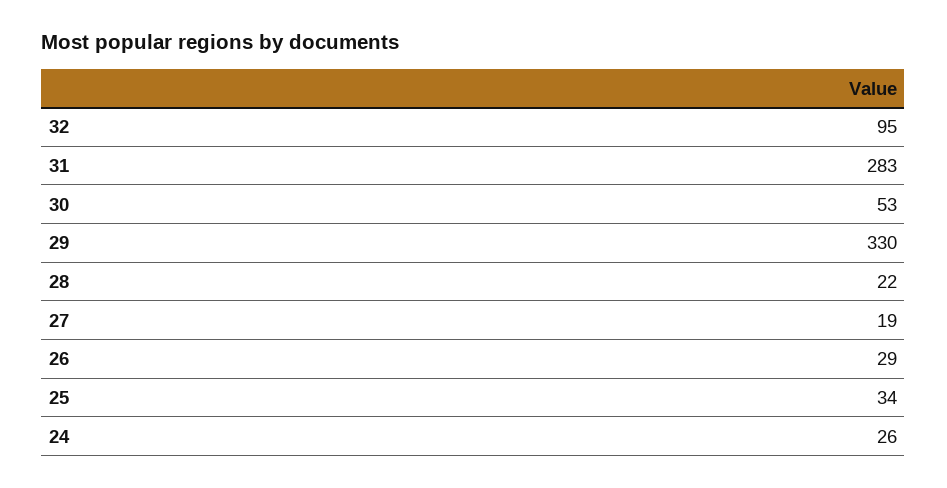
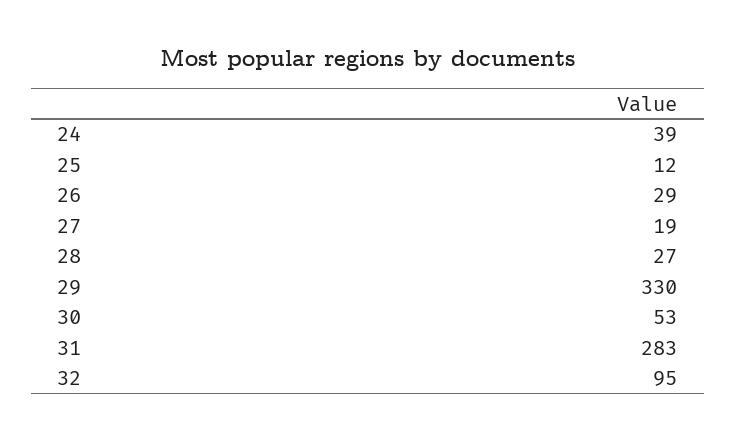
28: 22 -> 27
25: 34 -> 12
24: 26 -> 39

